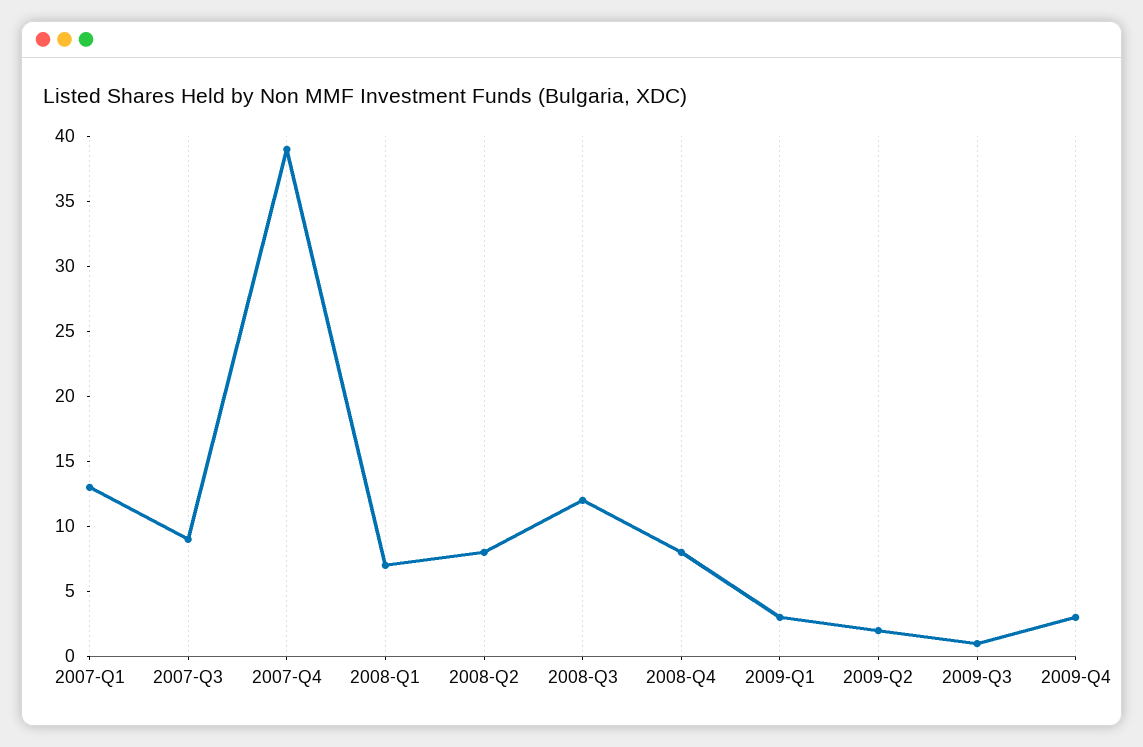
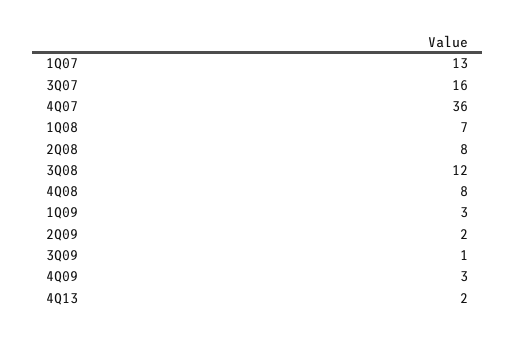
2007-Q3: 9 -> 16
2007-Q4: 39 -> 36
4Q13: none -> 2

